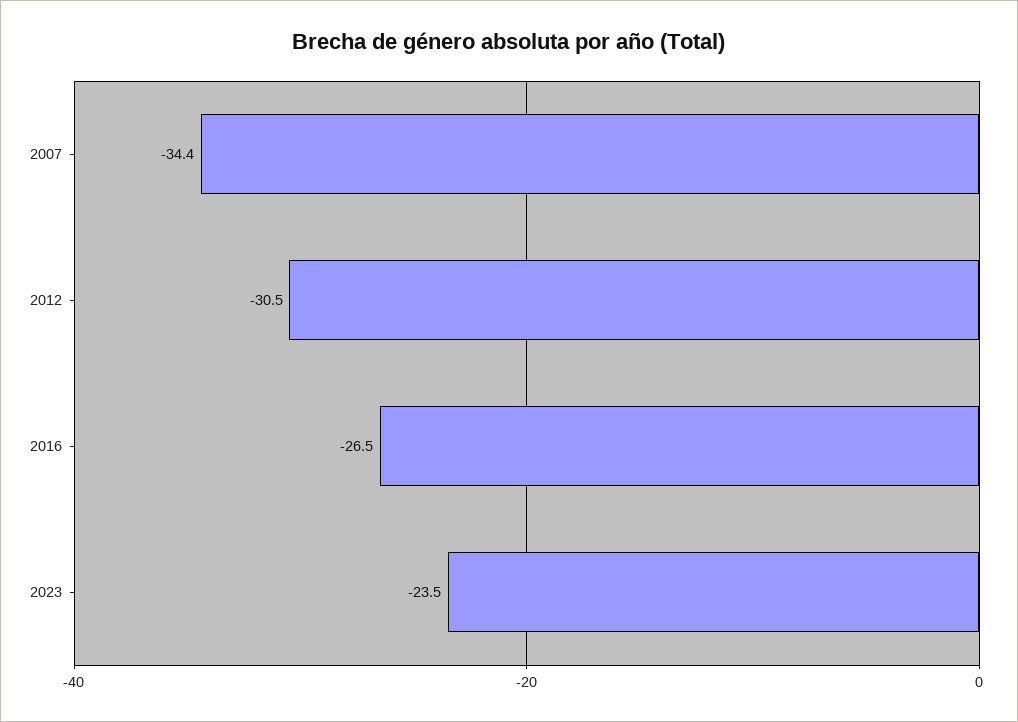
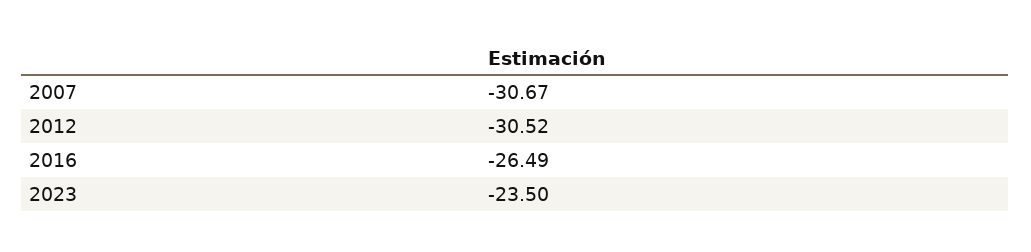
2007: -34.4 -> -30.67

